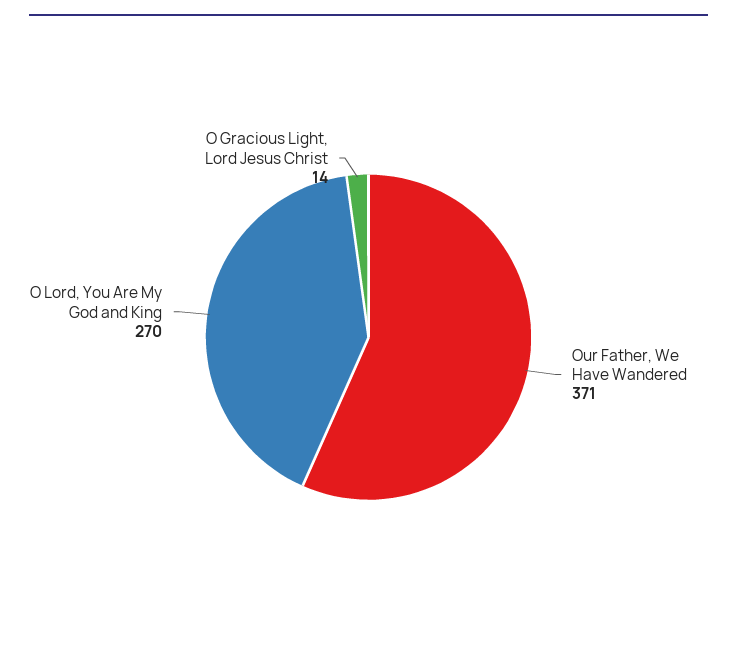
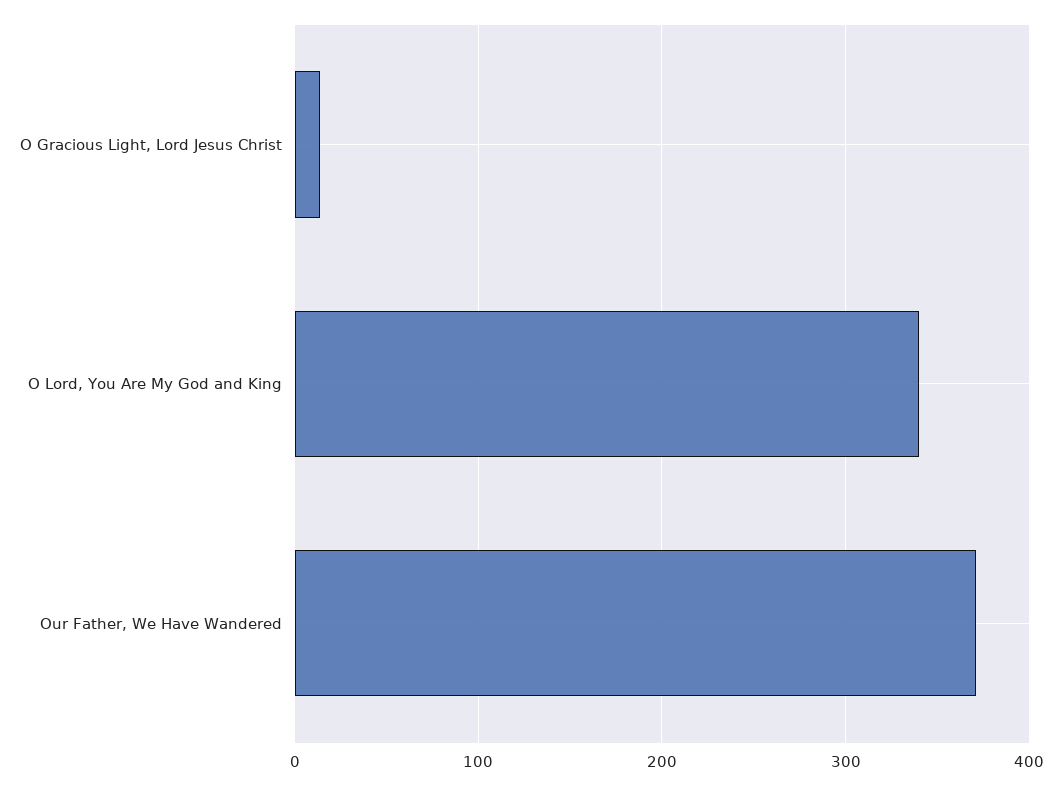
O Lord, You Are My God and King: 270 -> 340

